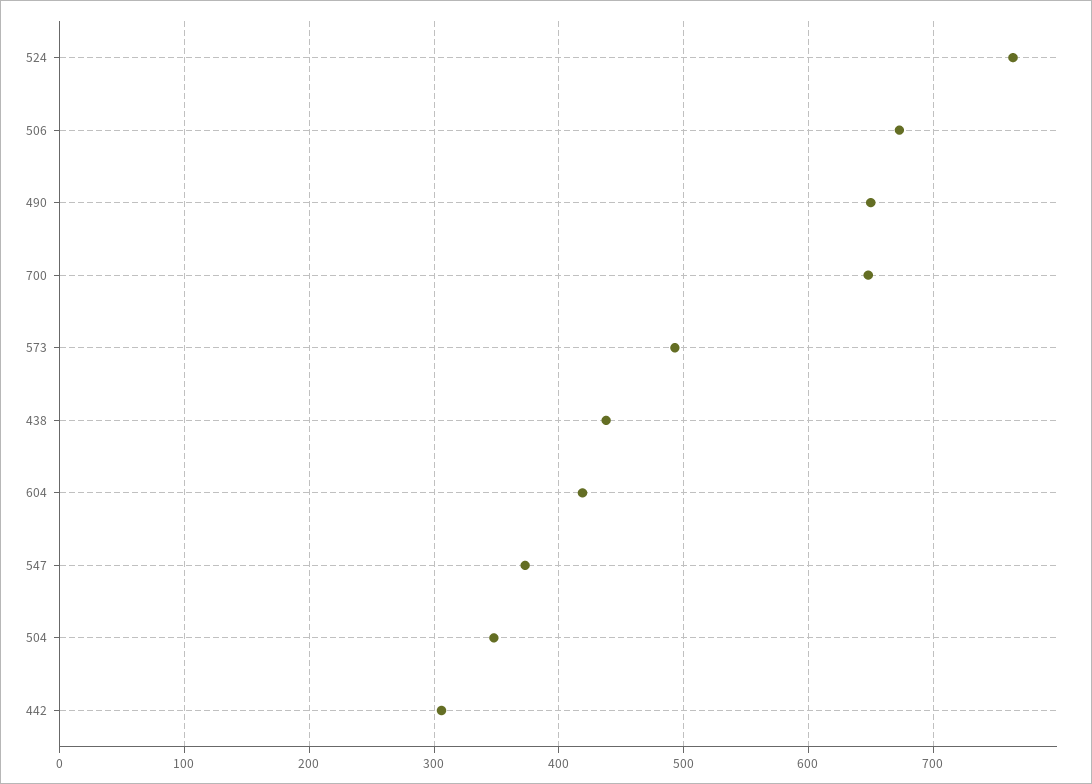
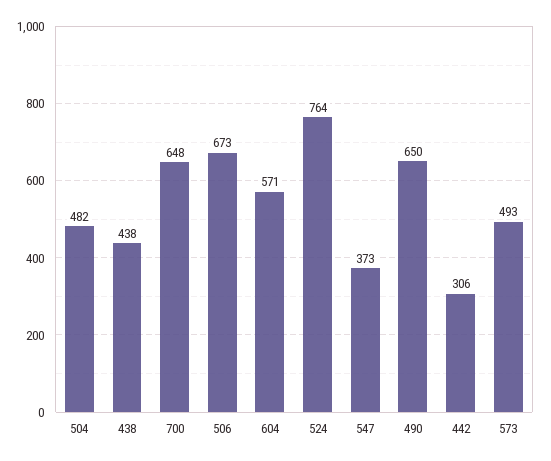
604: 420 -> 571
504: 350 -> 482

